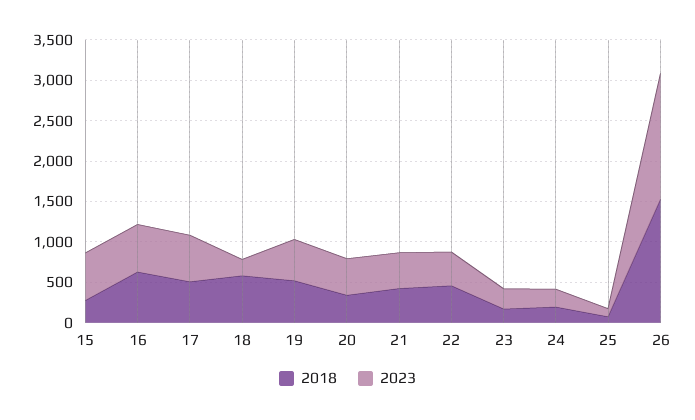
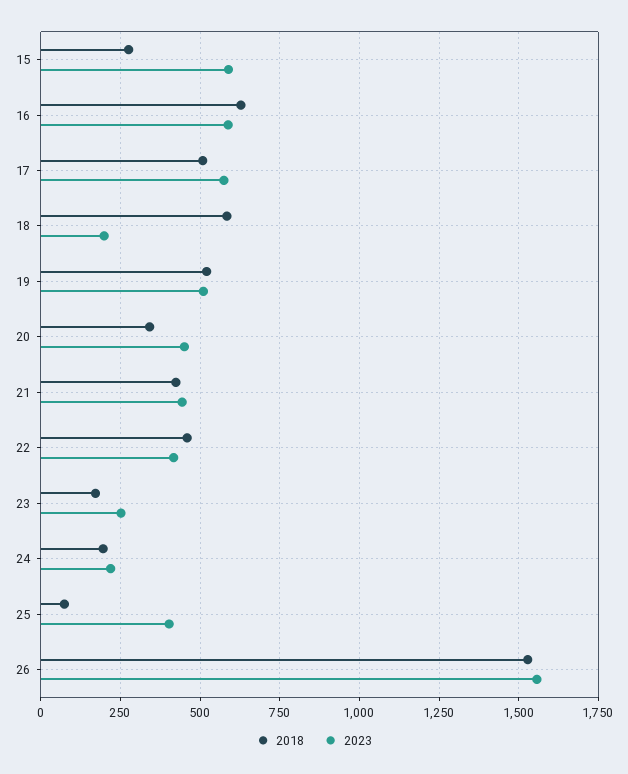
2023, 25: 100 -> 400

